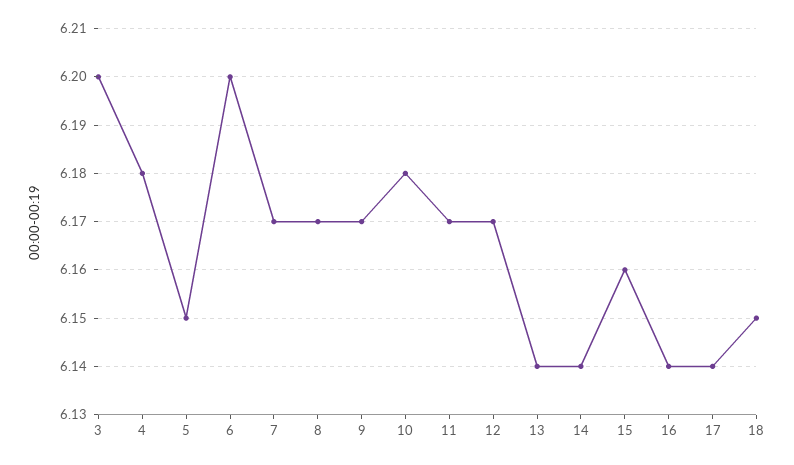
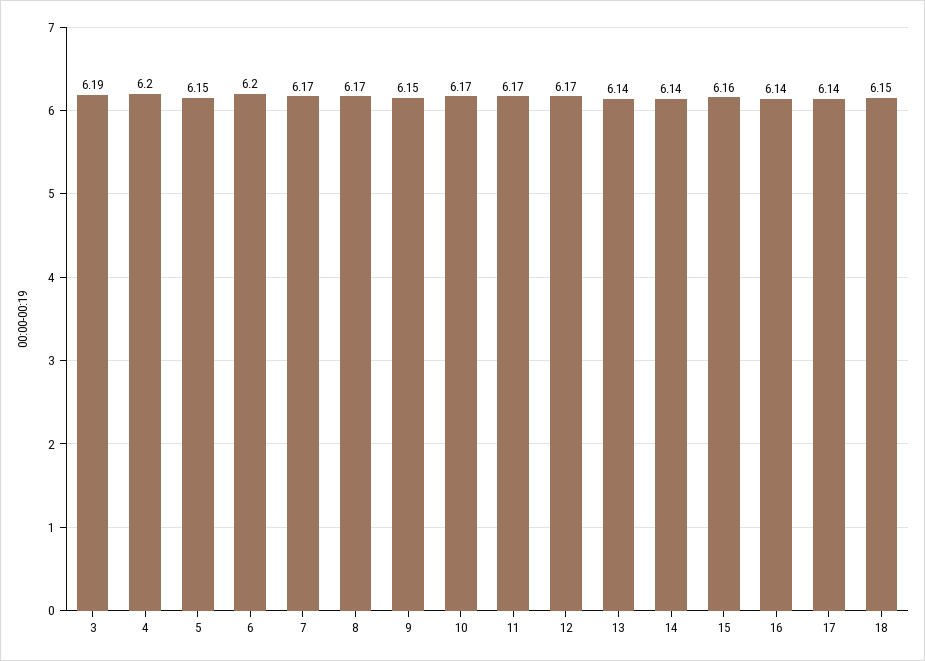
3: 6.2 -> 6.19
4: 6.18 -> 6.2
9: 6.17 -> 6.15
10: 6.18 -> 6.17

